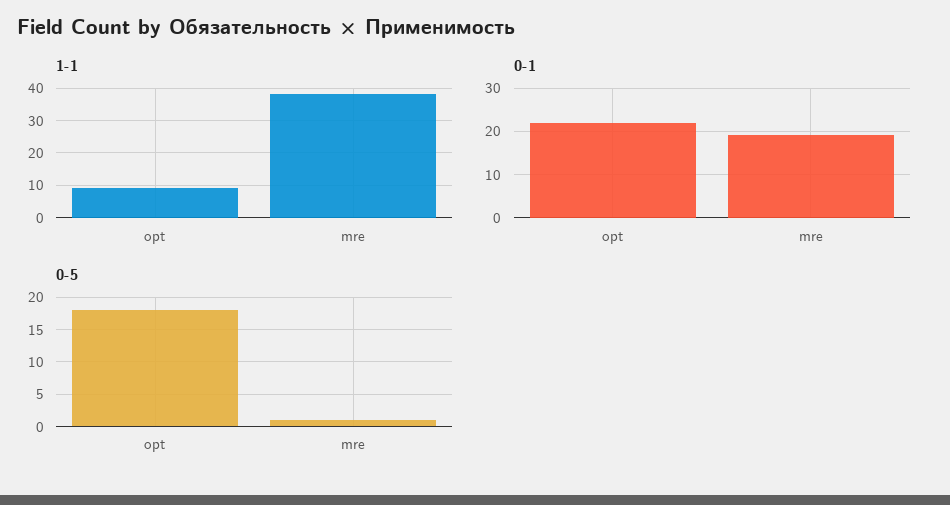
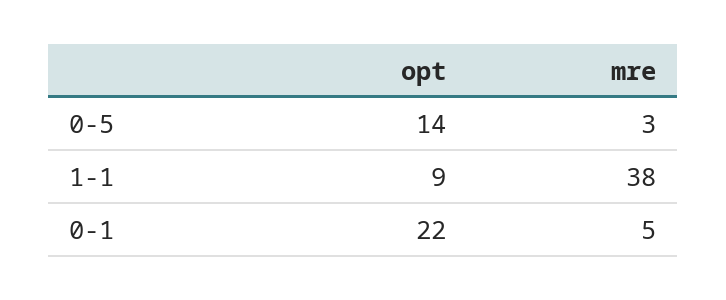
0-1, mre: 20 -> 5
0-5, opt: 18 -> 14
0-5, mre: 1 -> 3

